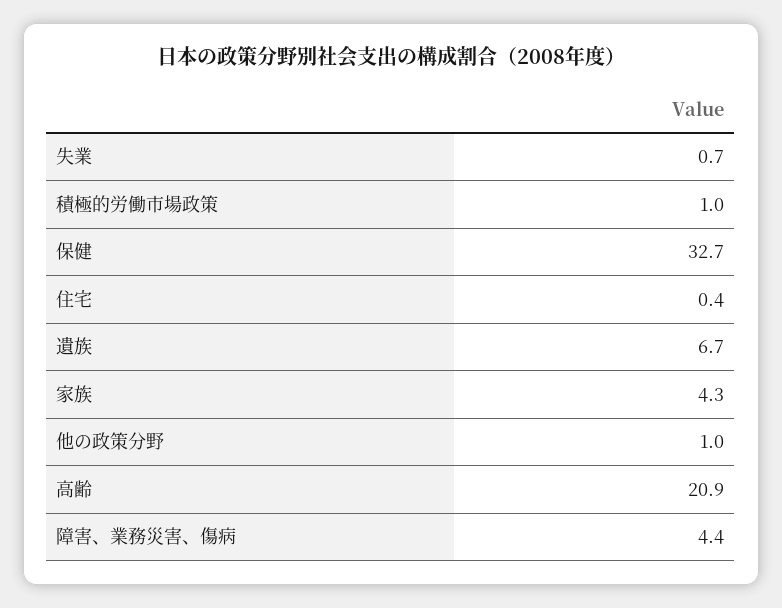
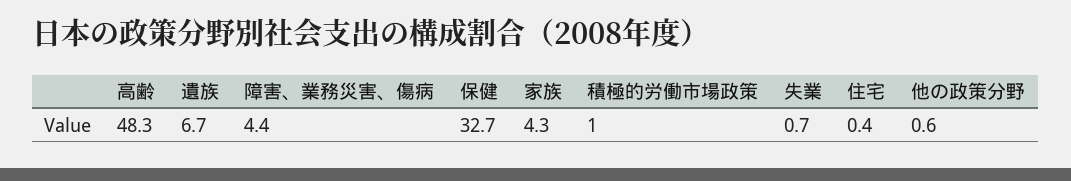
他の政策分野: 1 -> 0.6
高齢: 20.9 -> 48.3

